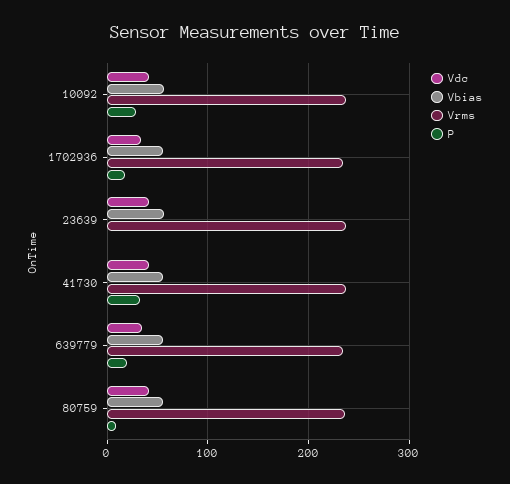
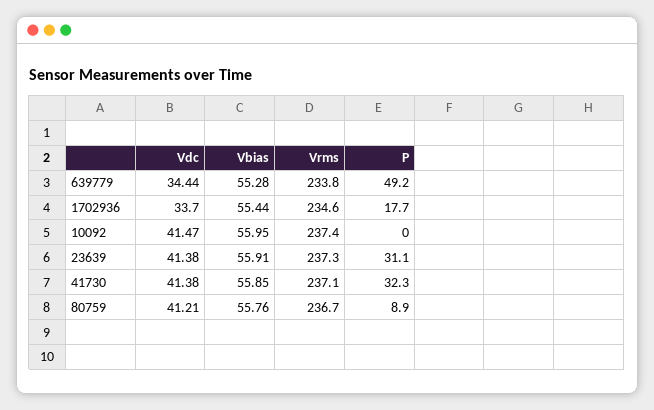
P, 10092: 30 -> 0
P, 23639: 0 -> 31.1
P, 639779: 20 -> 49.2

